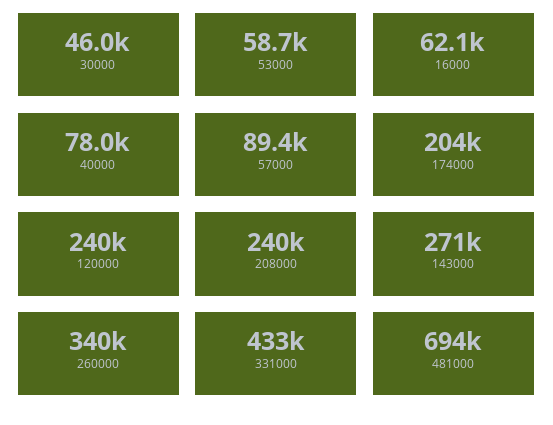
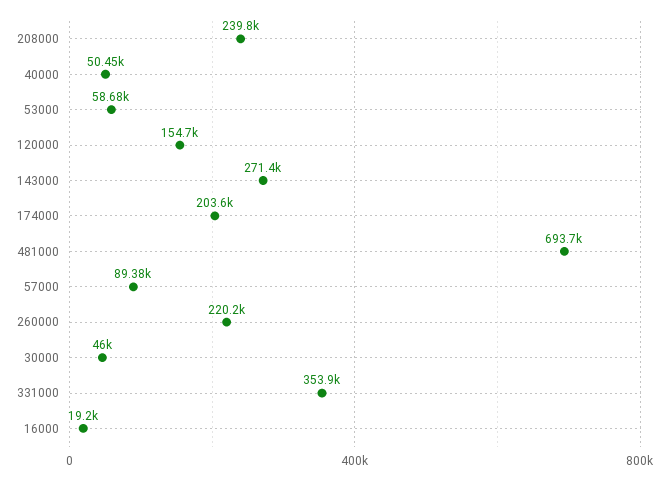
16000: 62100 -> 19200
40000: 78000 -> 50450
120000: 240000 -> 154700
260000: 340000 -> 220200
331000: 433000 -> 353900

